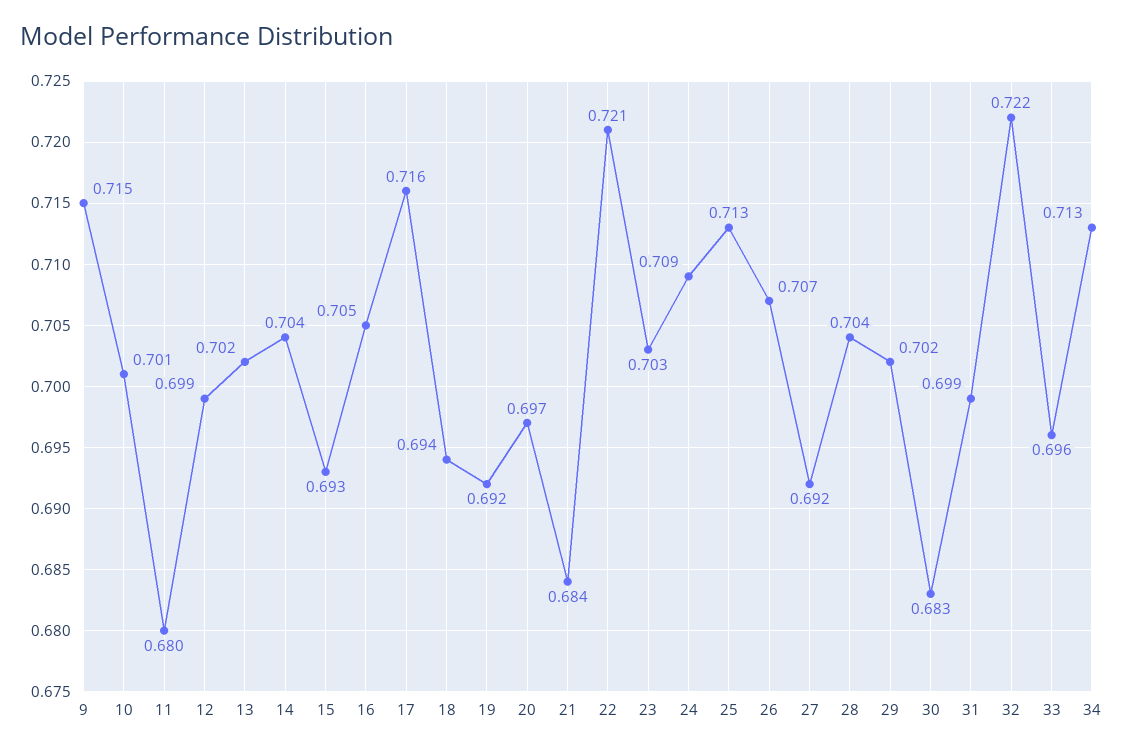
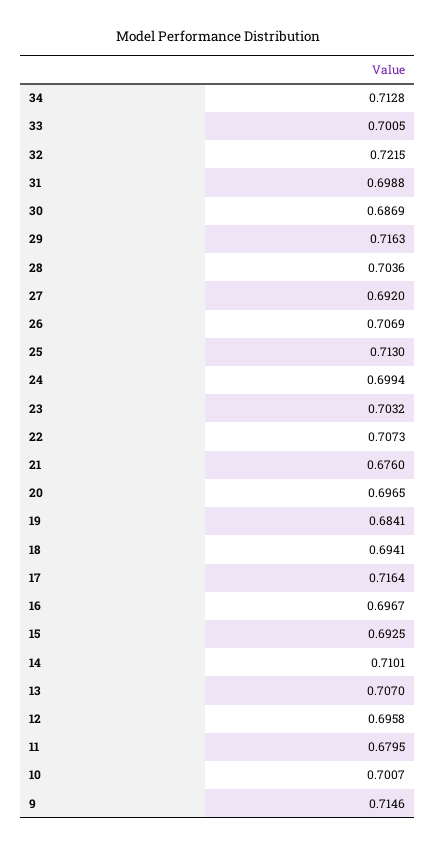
12: 0.699 -> 0.6958
13: 0.702 -> 0.707
14: 0.704 -> 0.7101
16: 0.705 -> 0.6967
19: 0.692 -> 0.6841
21: 0.684 -> 0.676
22: 0.721 -> 0.7073
24: 0.709 -> 0.6994
29: 0.702 -> 0.7163
30: 0.683 -> 0.6869
33: 0.696 -> 0.7005

